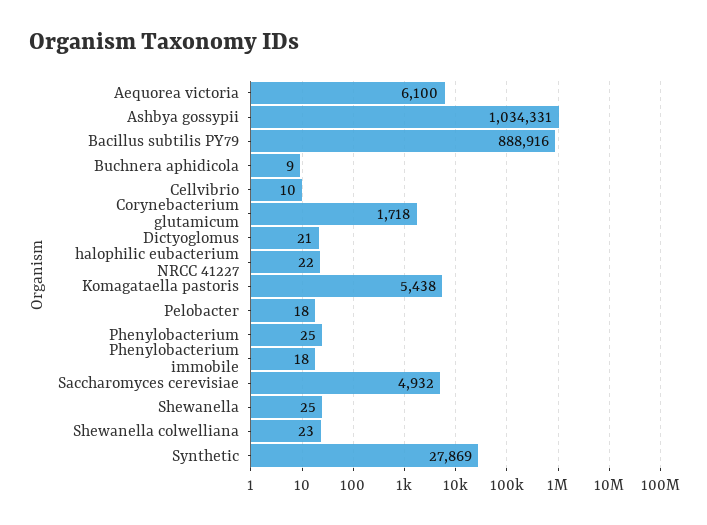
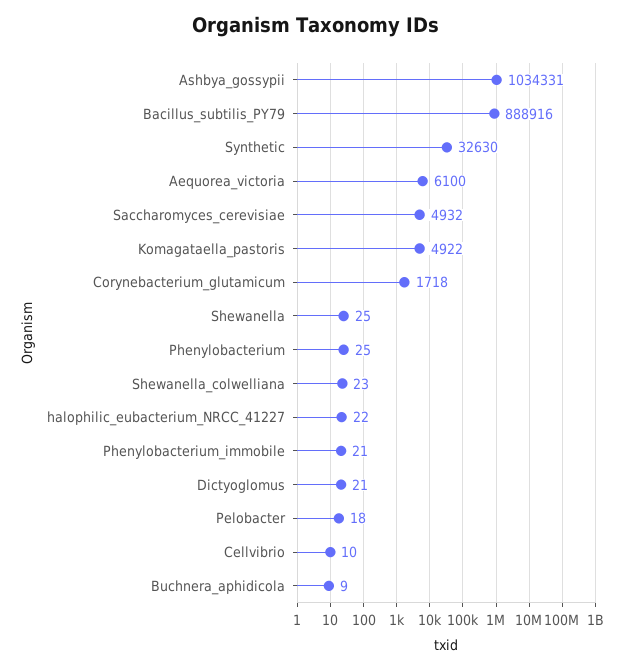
Komagataella pastoris: 5438 -> 4922
Phenylobacterium immobile: 18 -> 21
Synthetic: 27869 -> 32630

